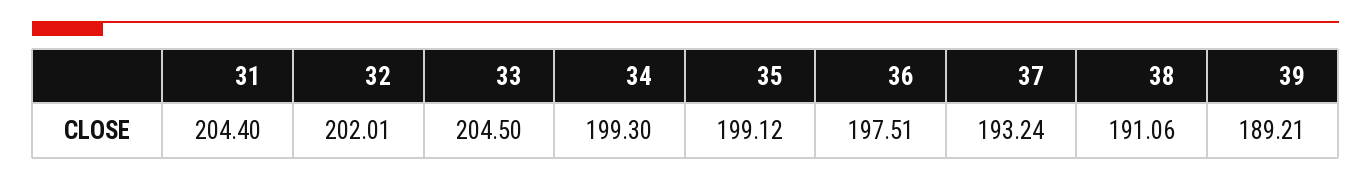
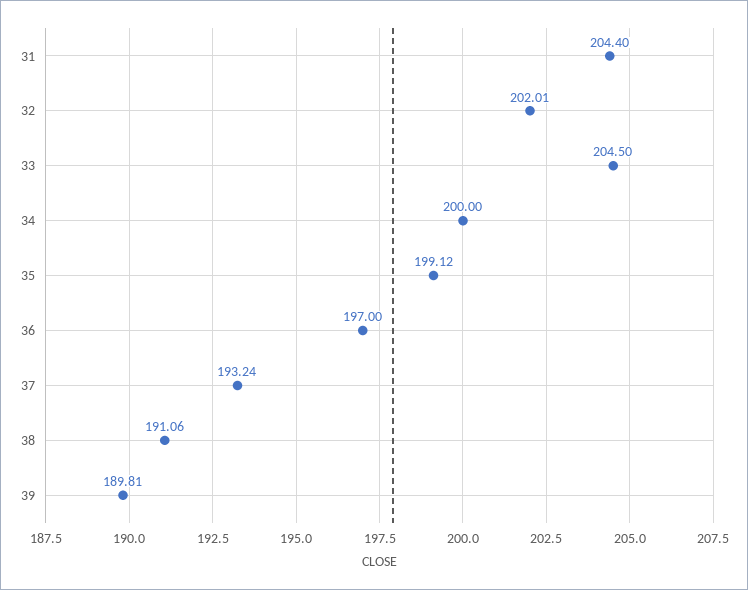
34: 199.3 -> 200
36: 197.51 -> 197
39: 189.21 -> 189.81

